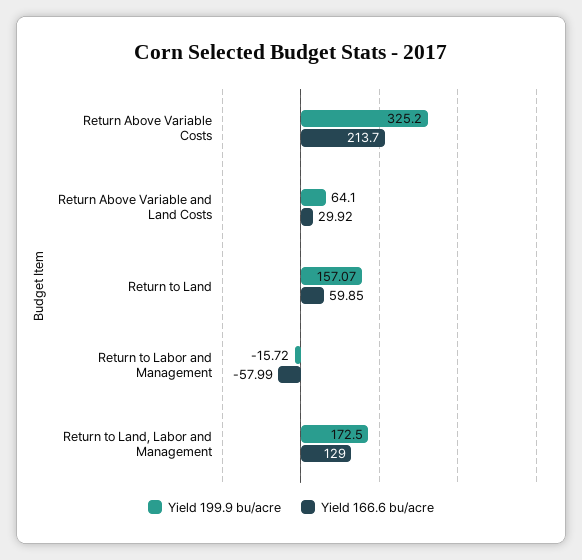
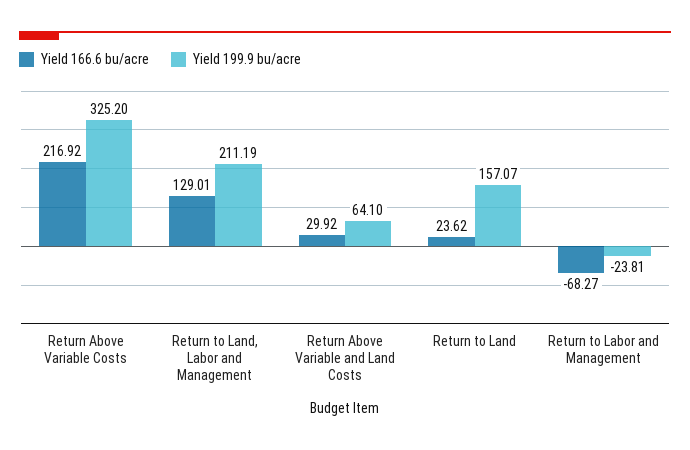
Yield 166.6 bu/acre, Return Above Variable Costs: 213.7 -> 216.92
Yield 166.6 bu/acre, Return to Land: 59.85 -> 23.62
Yield 199.9 bu/acre, Return to Labor and Management: -15.72 -> -23.81
Yield 166.6 bu/acre, Return to Labor and Management: -57.99 -> -68.27
Yield 199.9 bu/acre, Return to Land, Labor and Management: 172.5 -> 211.19
Yield 166.6 bu/acre, Return to Land, Labor and Management: 129 -> 129.01

